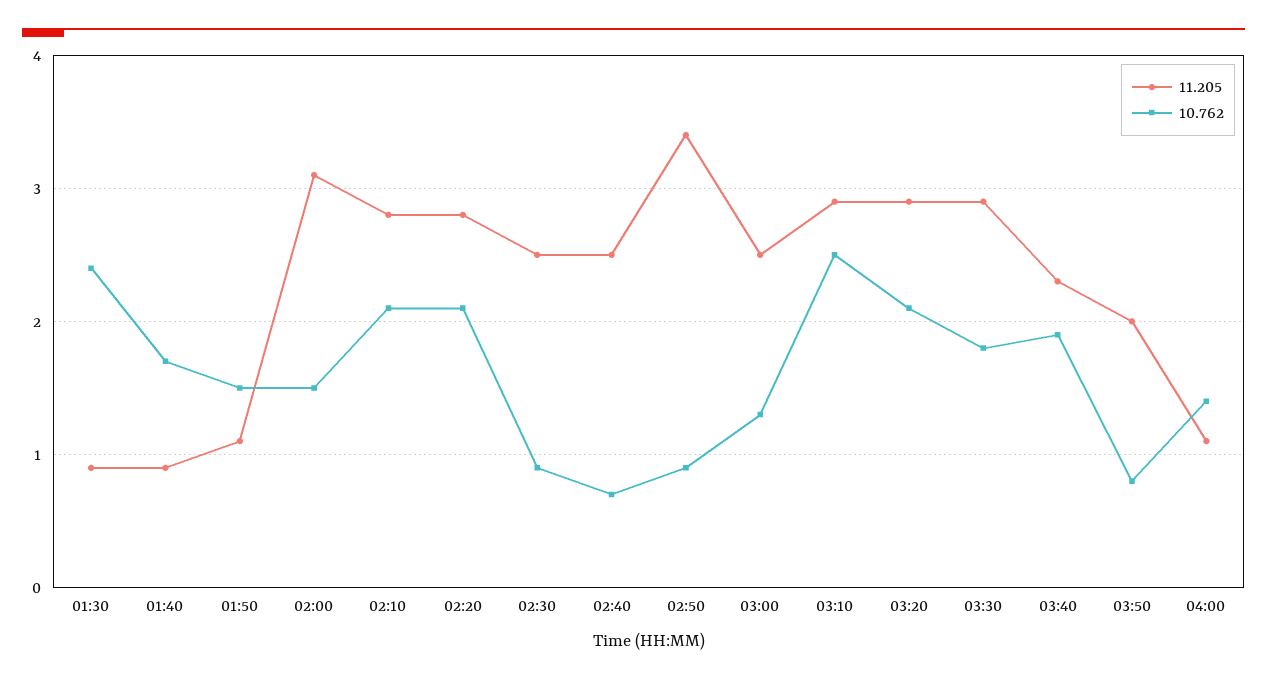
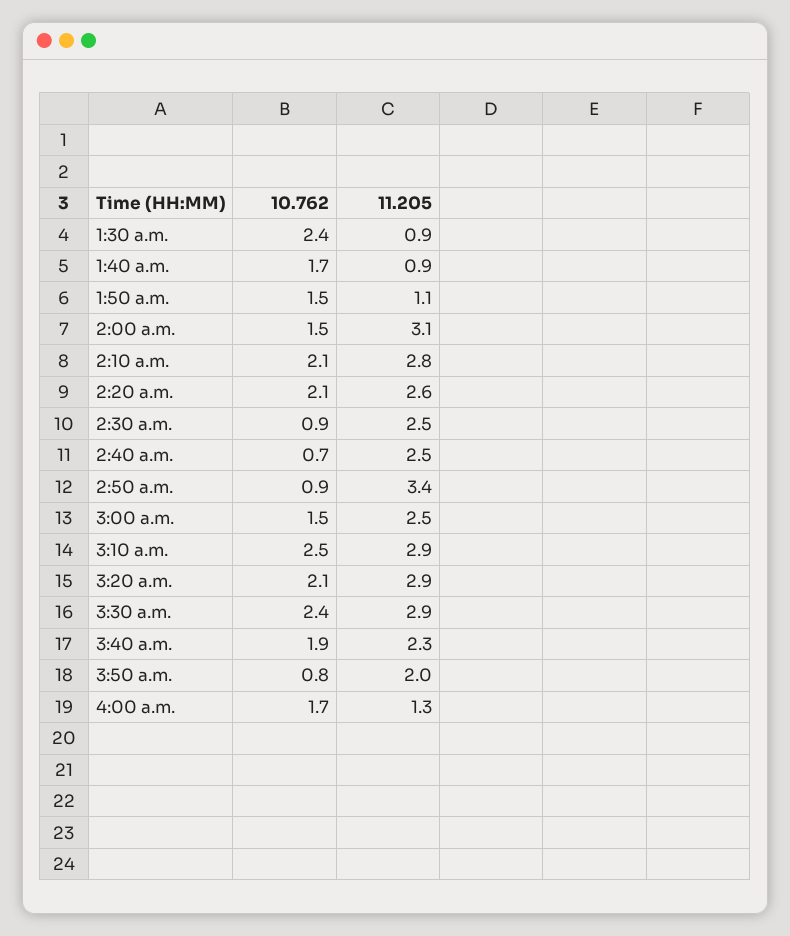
11.205, 02:20: 2.8 -> 2.6
10.762, 03:00: 1.3 -> 1.5
10.762, 03:30: 1.8 -> 2.4
11.205, 04:00: 1.1 -> 1.3
10.762, 04:00: 1.4 -> 1.7

